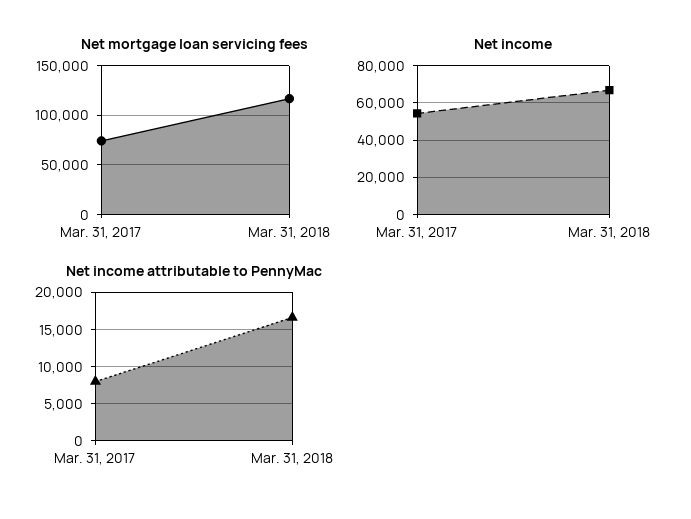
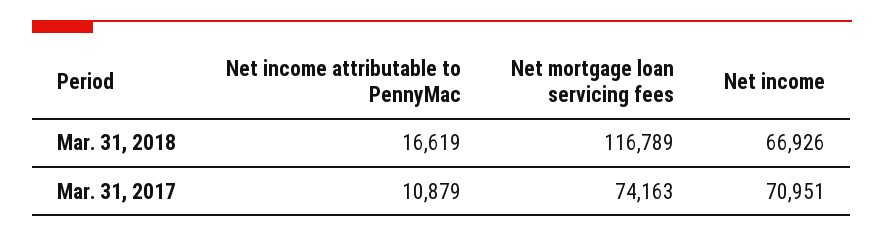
Net income, Mar. 31, 2017: 55000 -> 70951
Net income attributable to PennyMac, Mar. 31, 2017: 8000 -> 10879

